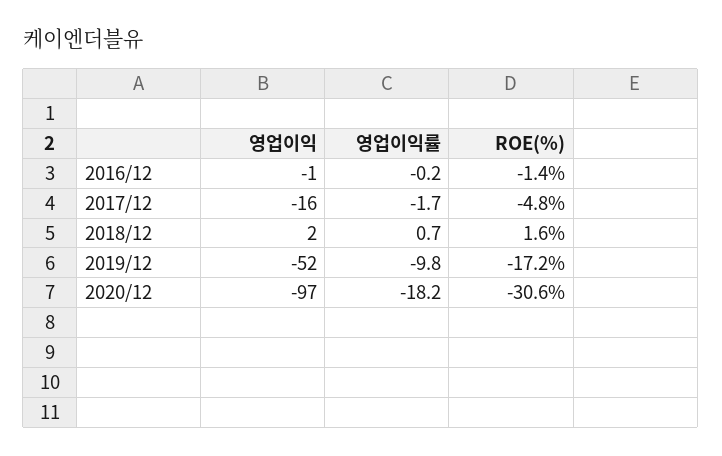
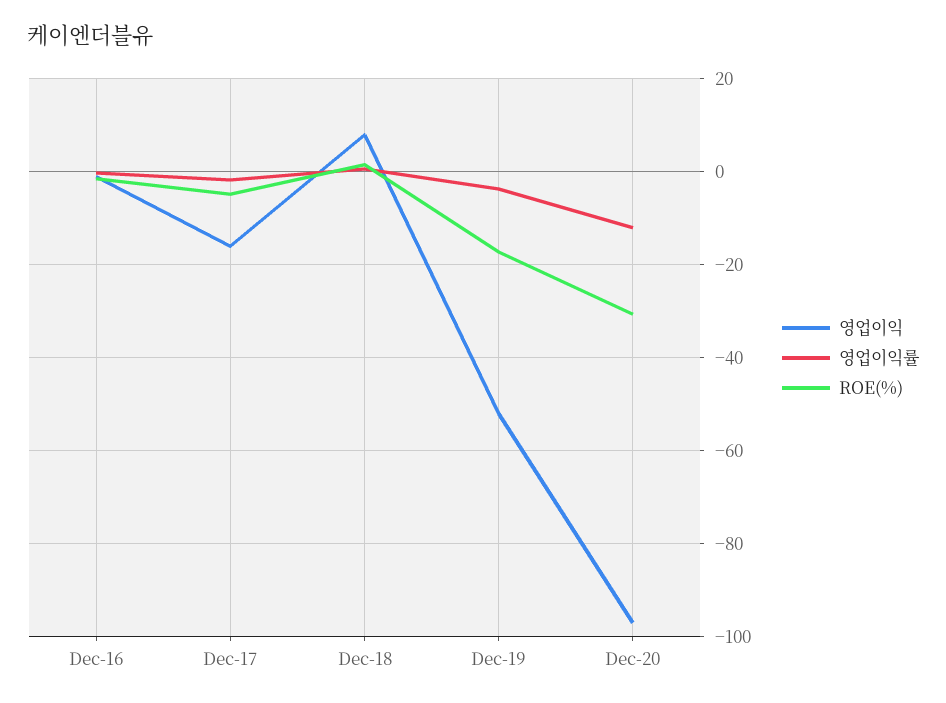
영업이익, 2018/12: 2 -> 8
영업이익률, 2019/12: -9.8 -> -4
영업이익률, 2020/12: -18.2 -> -12

